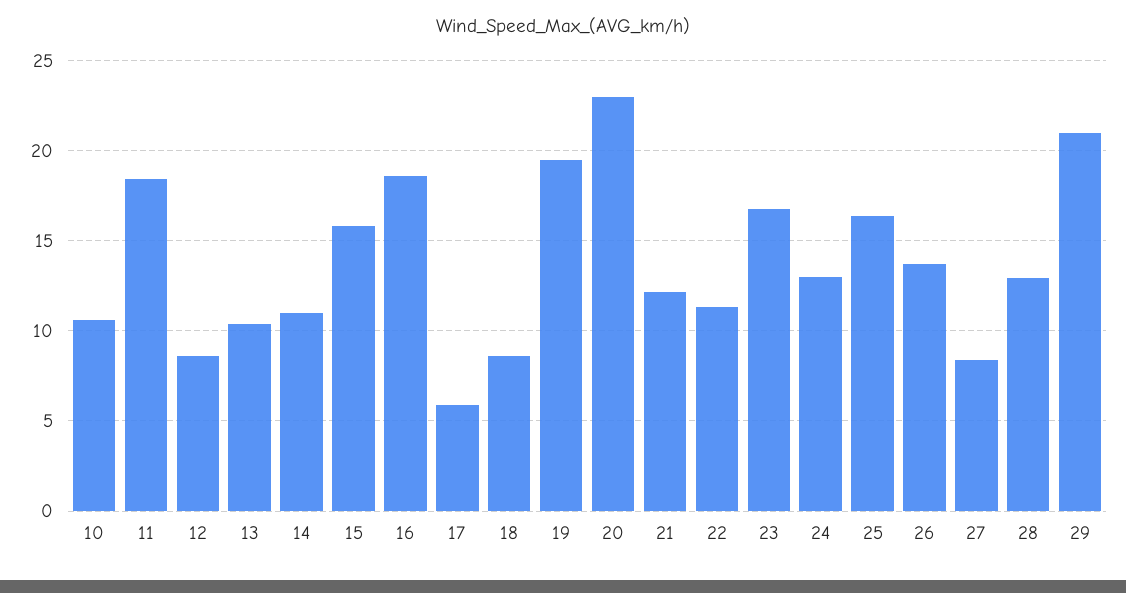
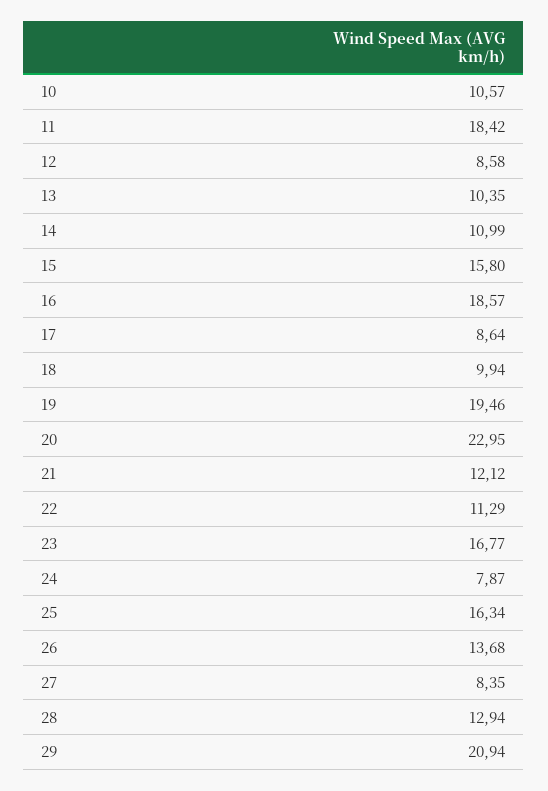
17: 6 -> 8.64
18: 8.5 -> 9.94
24: 13 -> 7.87

